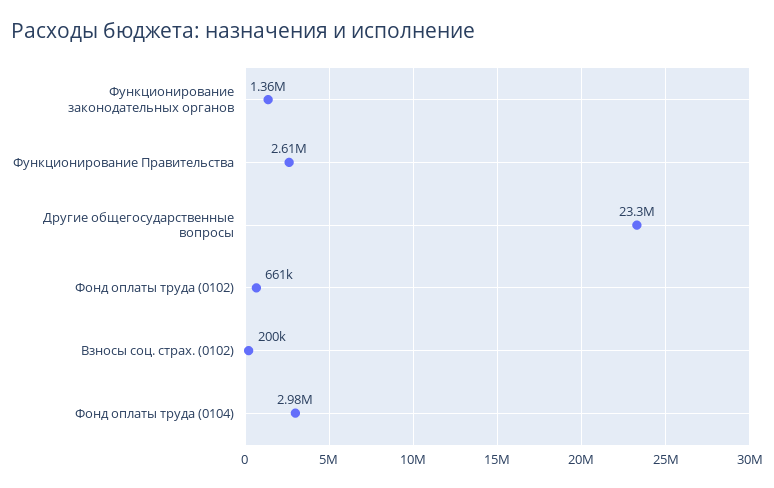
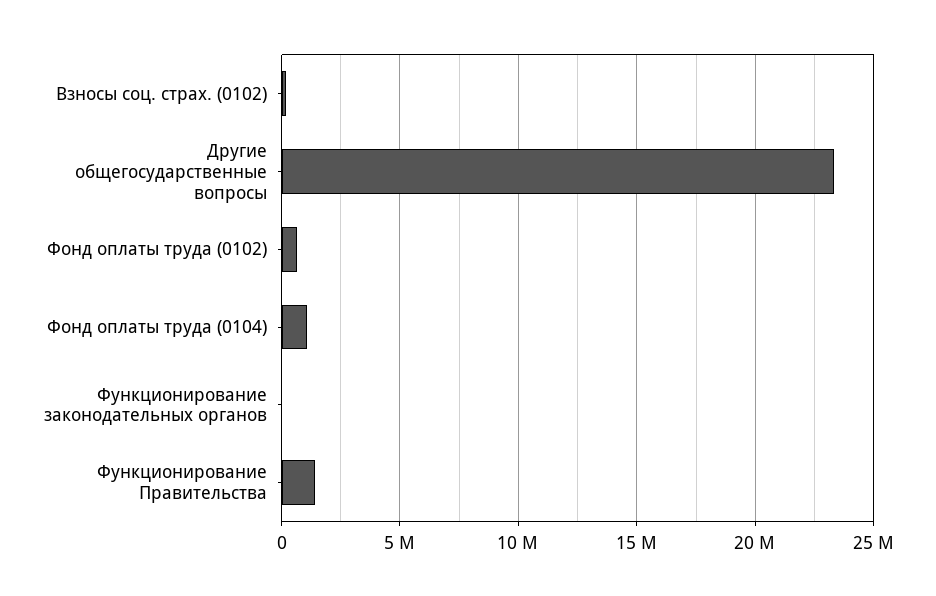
Функционирование законодательных органов: 1360000 -> 0
Функционирование Правительства: 2610000 -> 1500000
Фонд оплаты труда (0104): 2980000 -> 1000000

